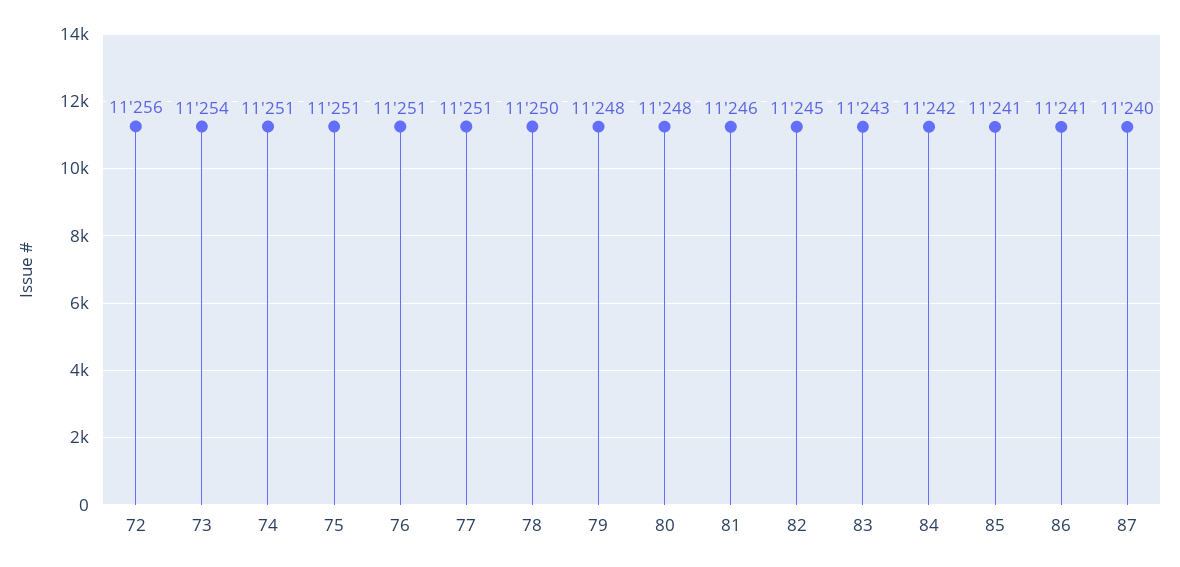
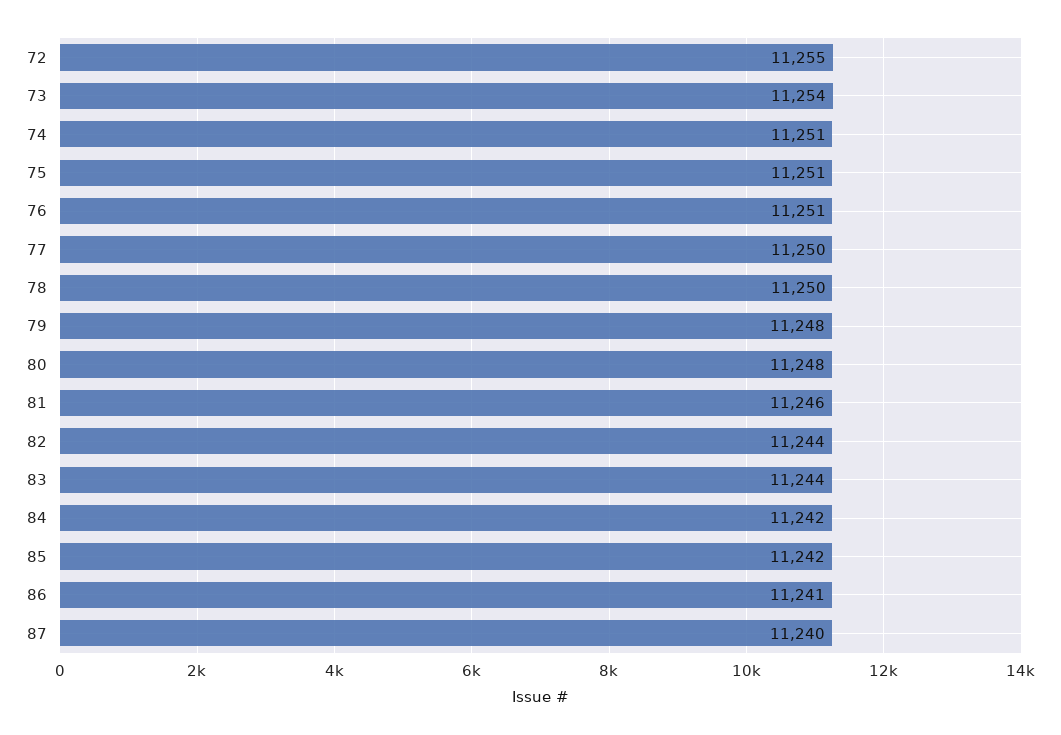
72: 11256 -> 11255
77: 11251 -> 11250
82: 11245 -> 11244
83: 11243 -> 11244
85: 11241 -> 11242

